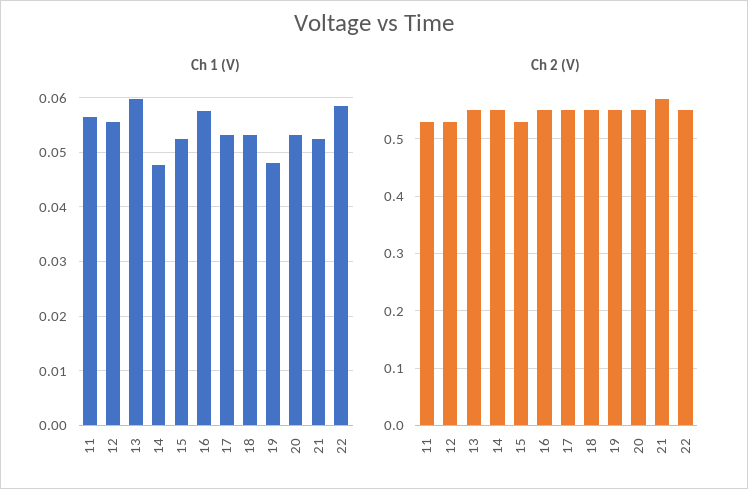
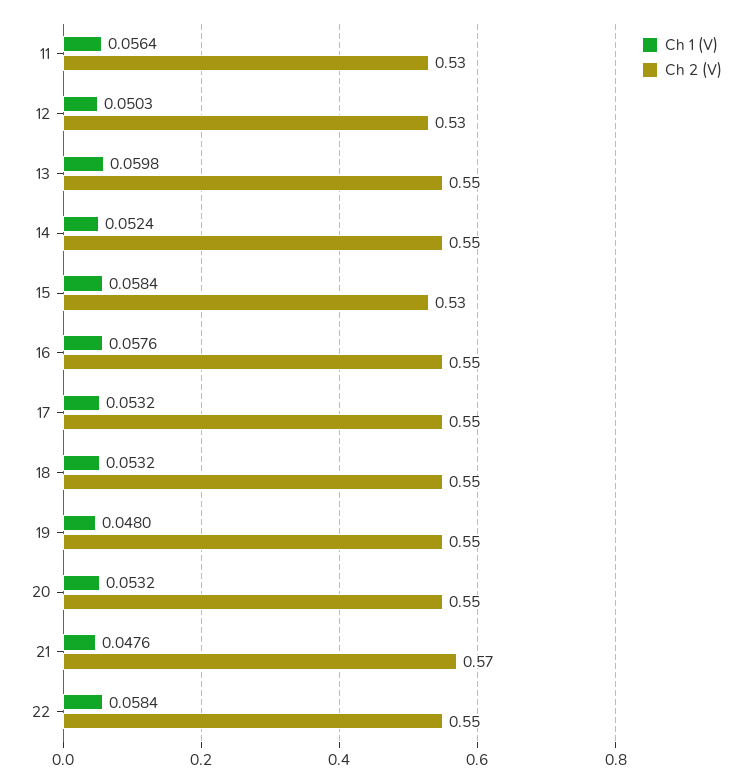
Ch 1 (V), 12: 0.056 -> 0.0503
Ch 1 (V), 14: 0.048 -> 0.0524
Ch 1 (V), 15: 0.052 -> 0.0584
Ch 1 (V), 21: 0.052 -> 0.0476

